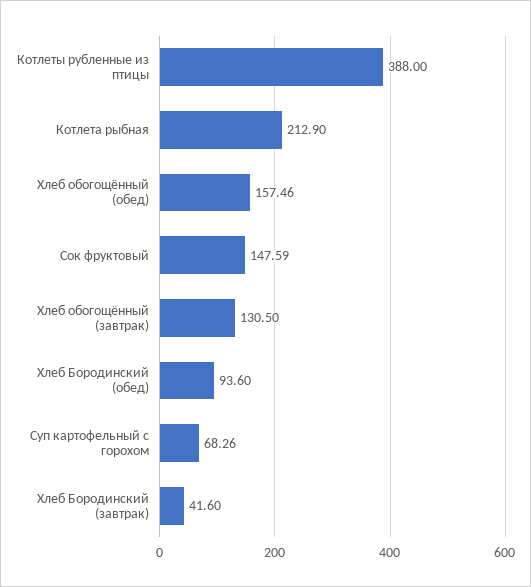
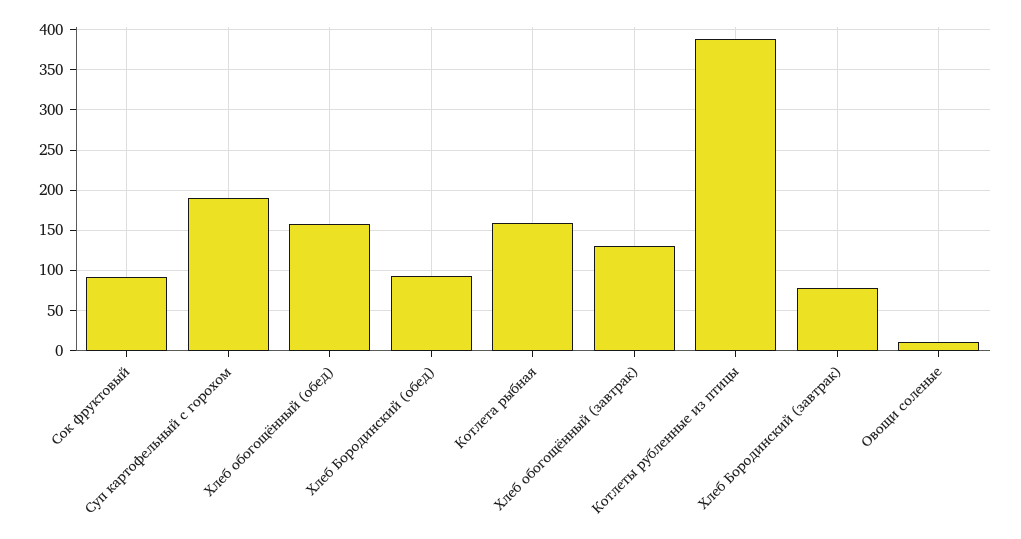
Котлета рыбная: 212.9 -> 160
Сок фруктовый: 147.59 -> 90
Суп картофельный с горохом: 68.26 -> 190
Хлеб Бородинский (завтрак): 41.6 -> 80
Овощи соленые: none -> 10

